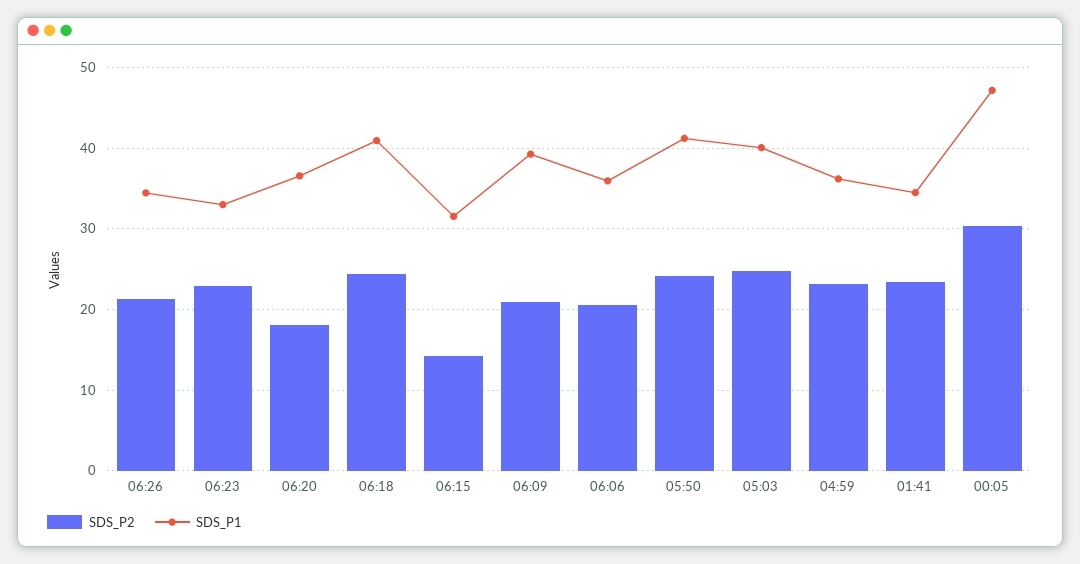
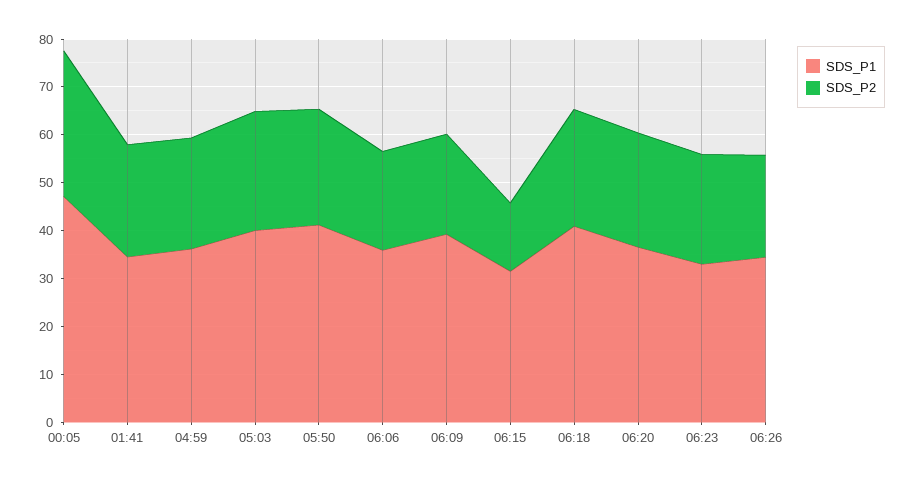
SDS_P2, 06:20: 18 -> 24

